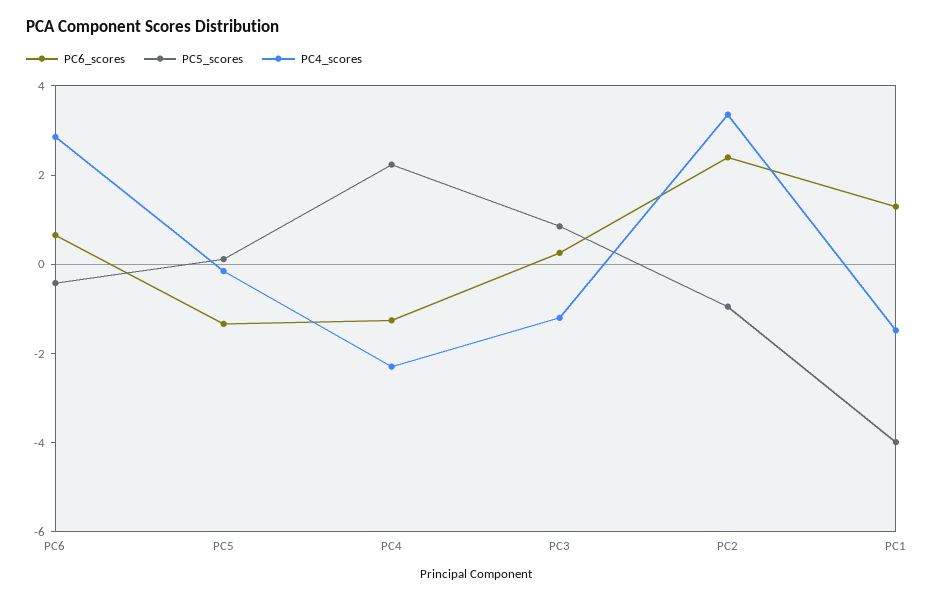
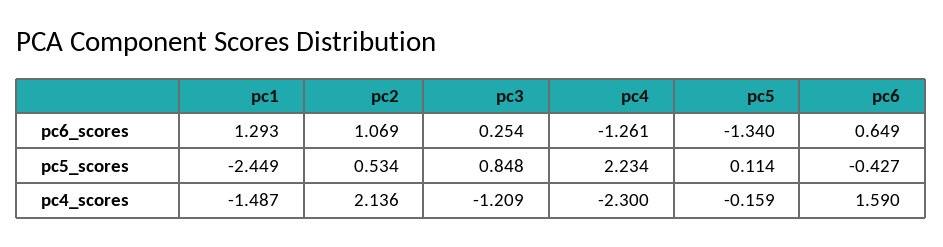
PC4_scores, PC6: 3 -> 1.59
PC6_scores, PC2: 2.5 -> 1.069
PC5_scores, PC2: -1 -> 0.534
PC4_scores, PC2: 3.5 -> 2.136
PC5_scores, PC1: -4 -> -2.449

